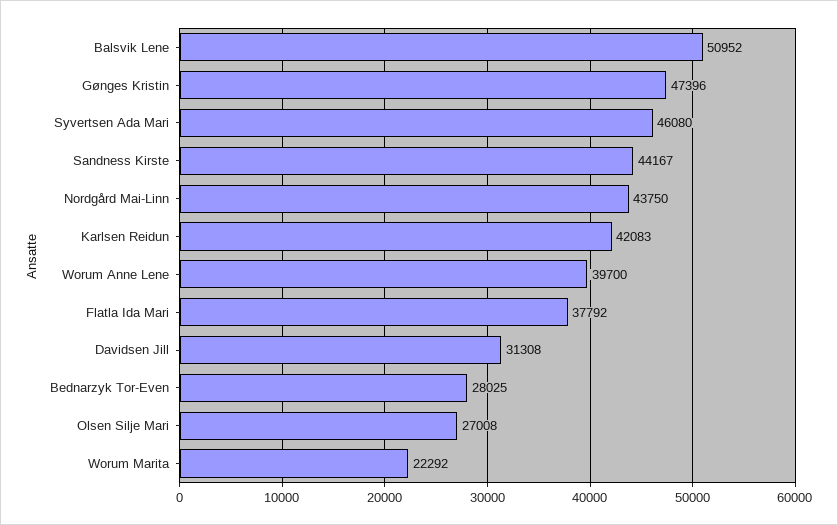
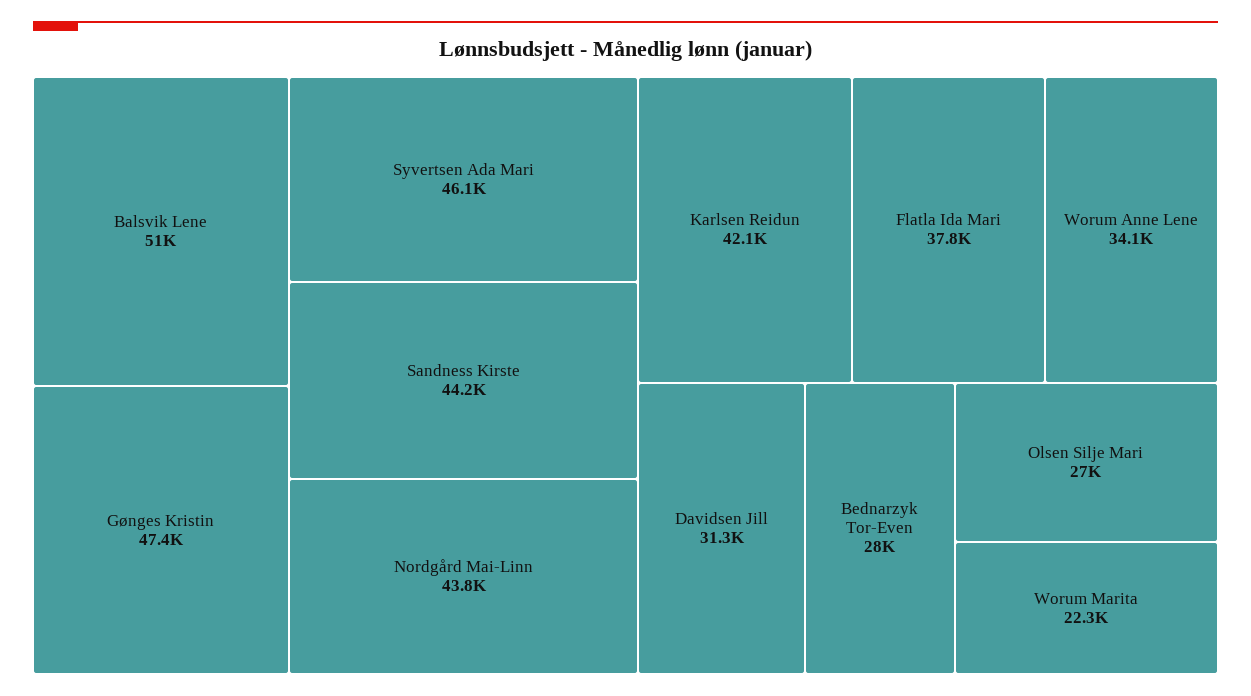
Worum Anne Lene: 39700 -> 34100

